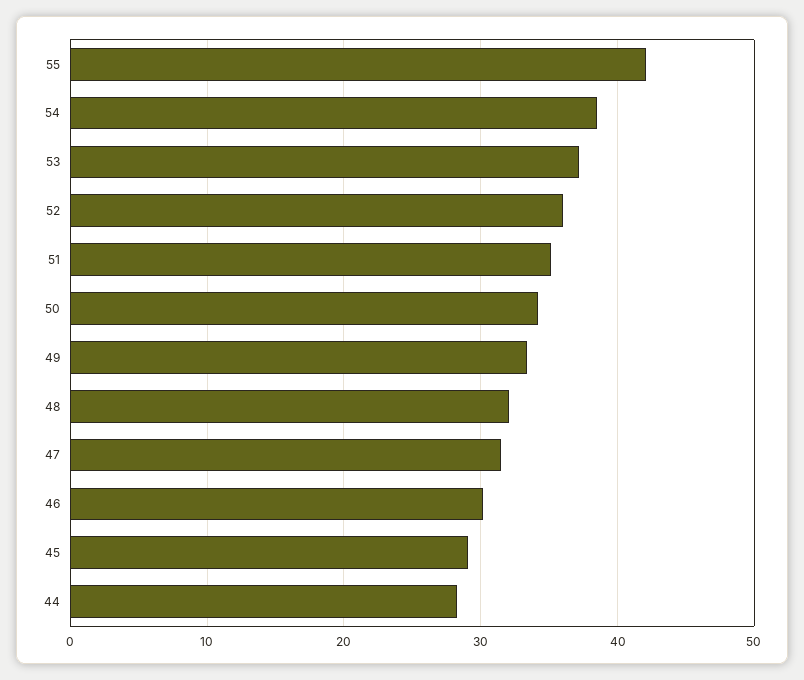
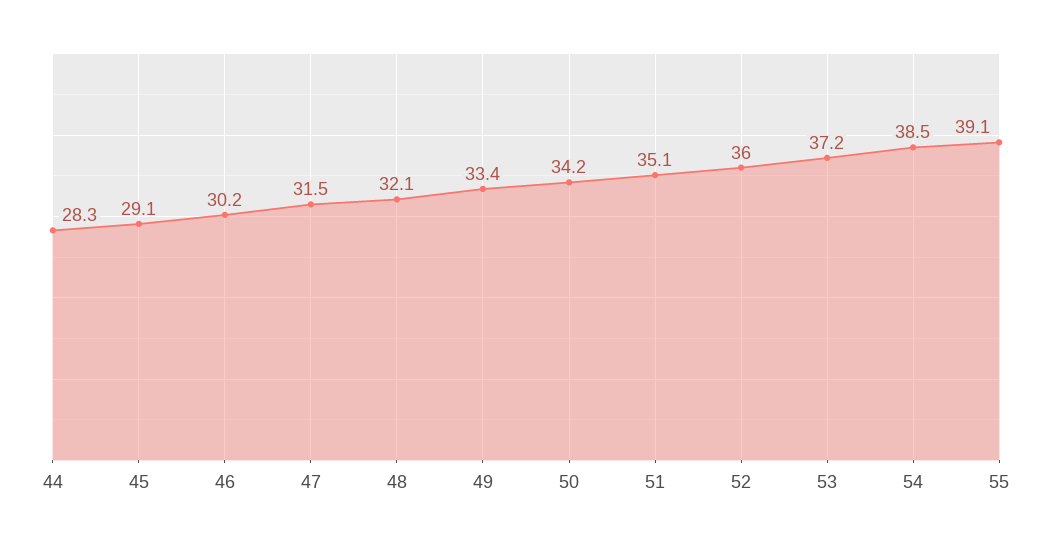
55: 42 -> 39.1

